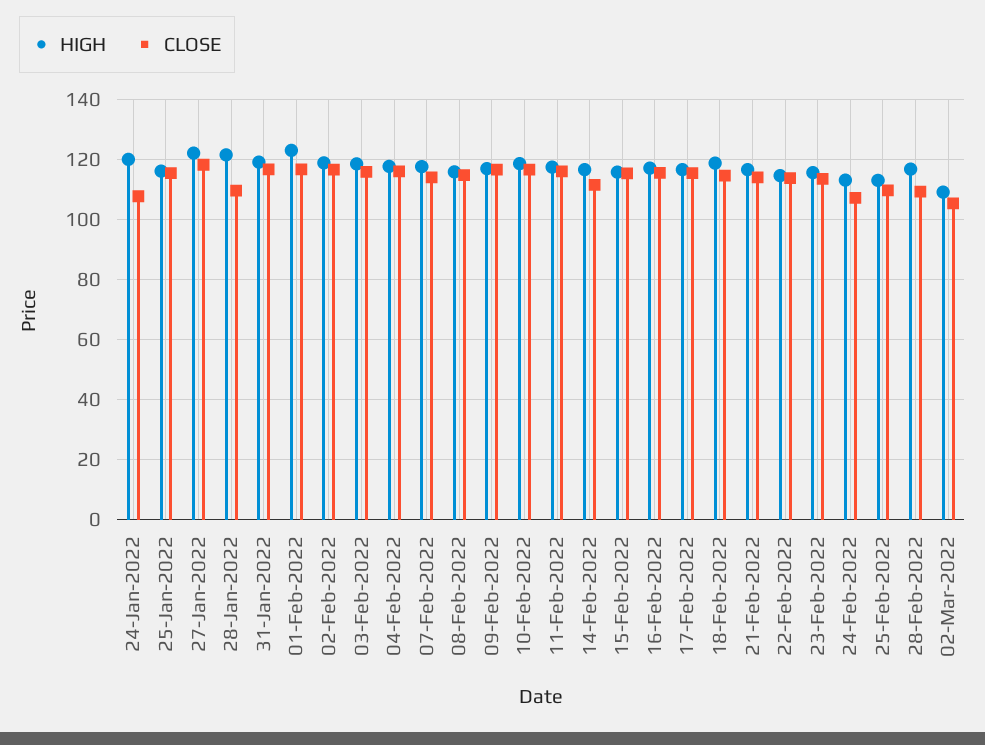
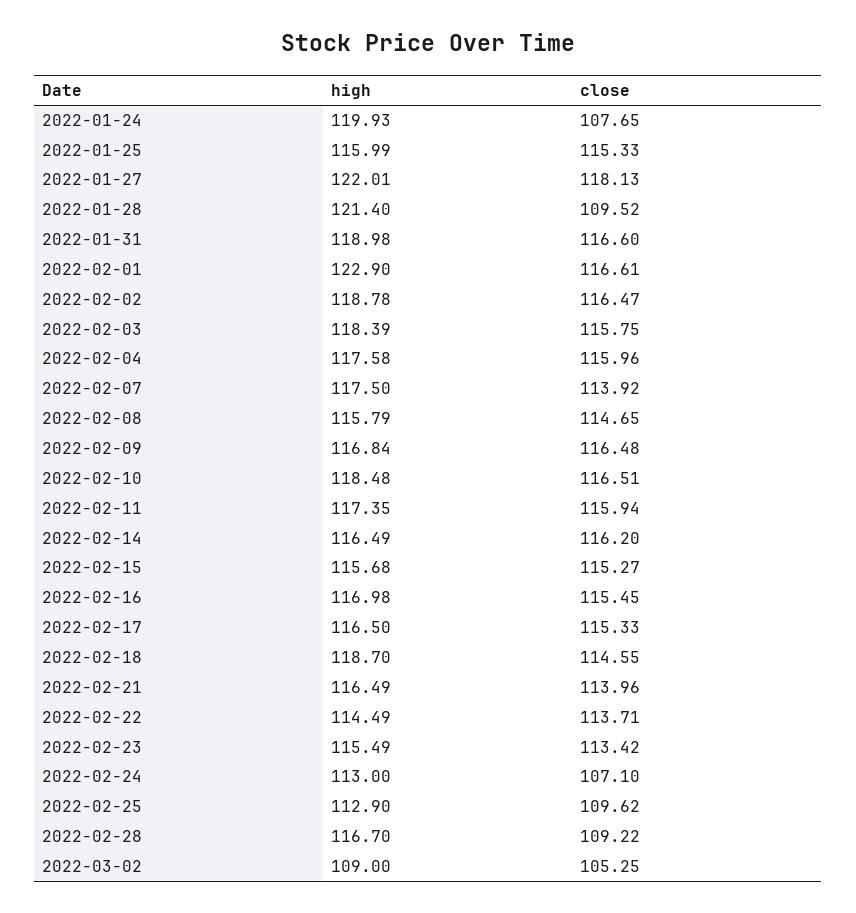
CLOSE, 14-Feb-2022: 112 -> 116.2

